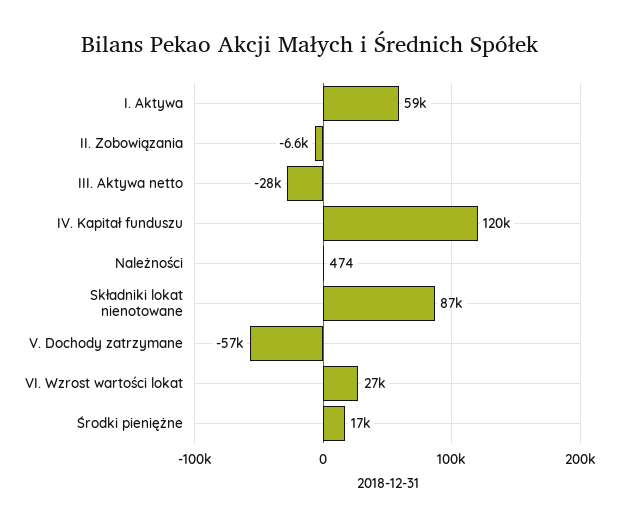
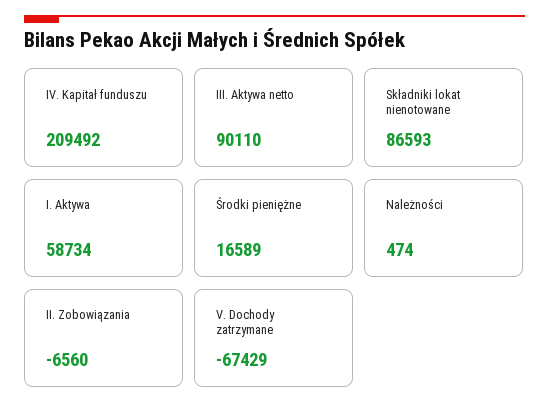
III. Aktywa netto: -28000 -> 90110
IV. Kapitał funduszu: 120000 -> 209492
V. Dochody zatrzymane: -57000 -> -67429
VI. Wzrost wartości lokat: 27000 -> none

